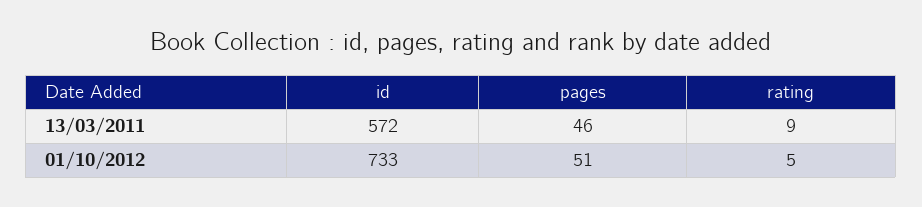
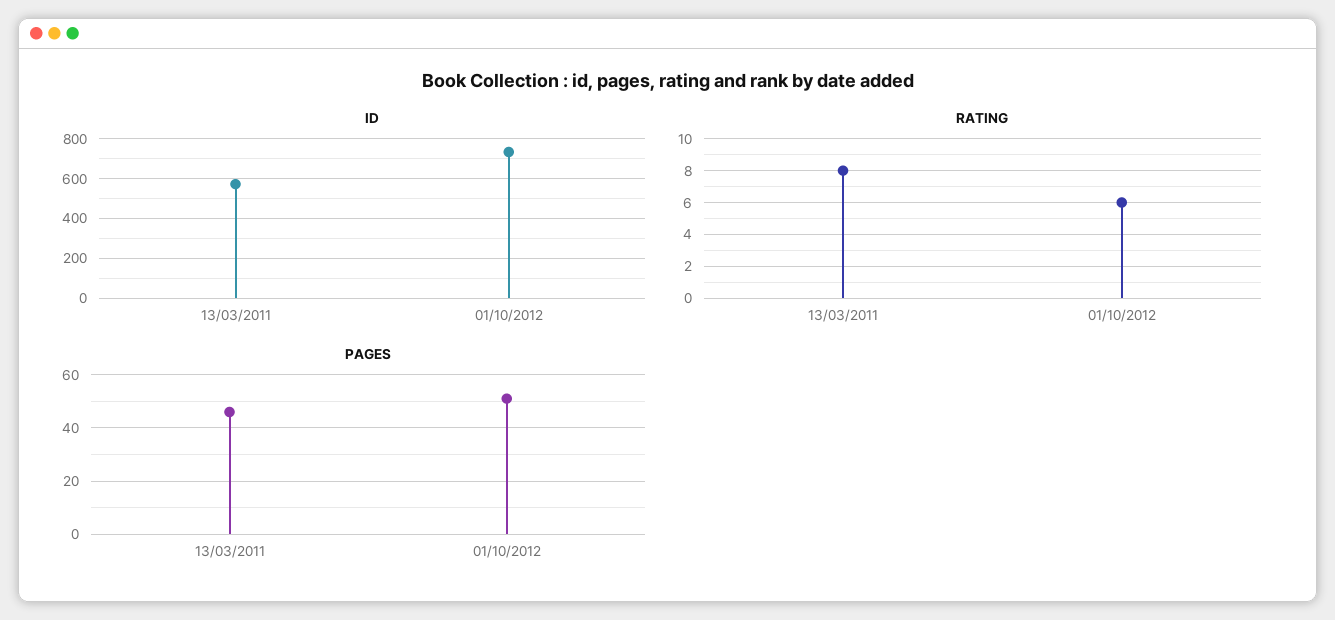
rating, 13/03/2011: 9 -> 8
rating, 01/10/2012: 5 -> 6

